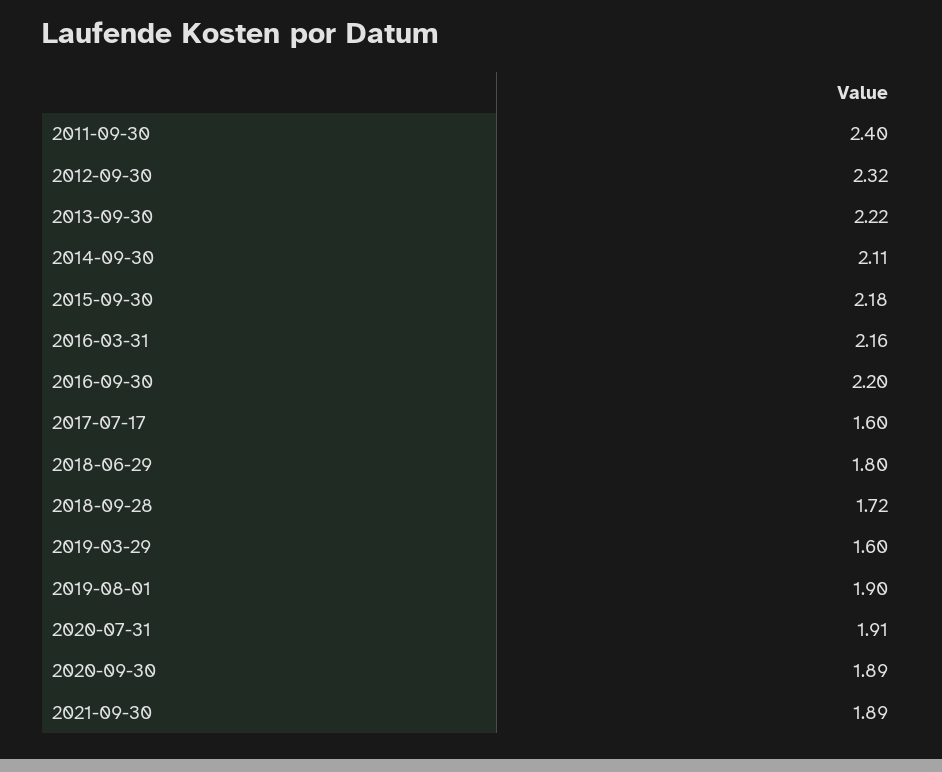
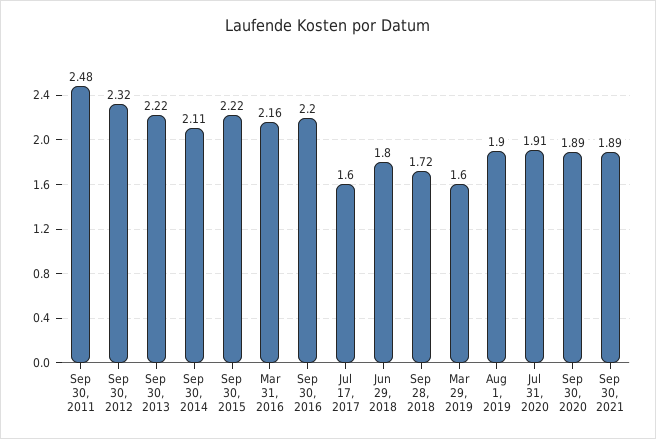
2011-09-30: 2.4 -> 2.48
2015-09-30: 2.18 -> 2.22

